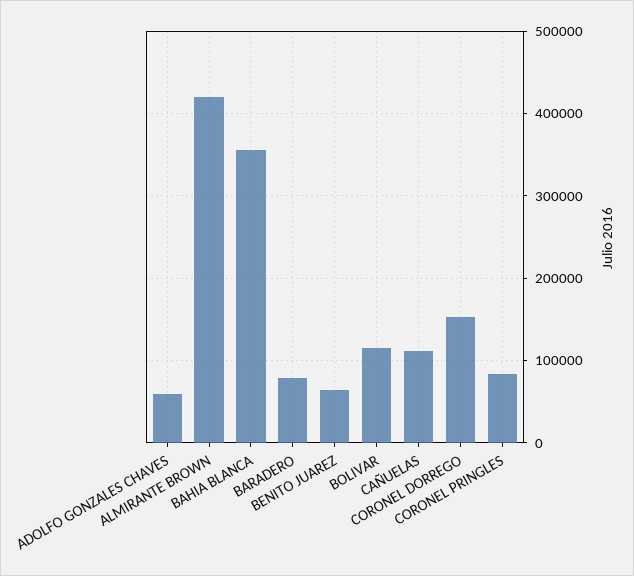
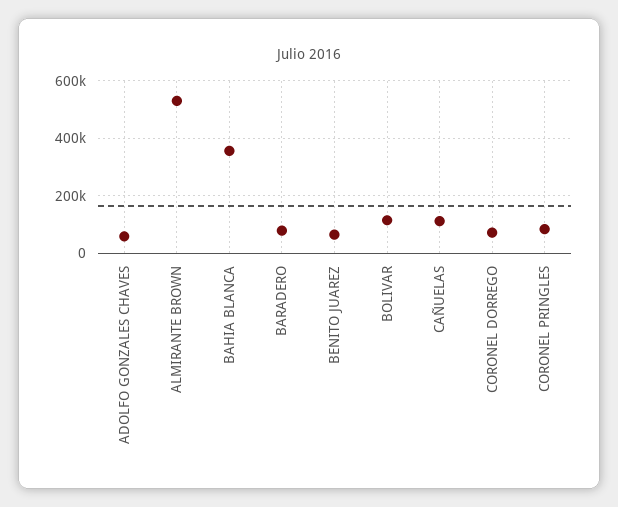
ALMIRANTE BROWN: 420000 -> 525000
CORONEL DORREGO: 150000 -> 75000

